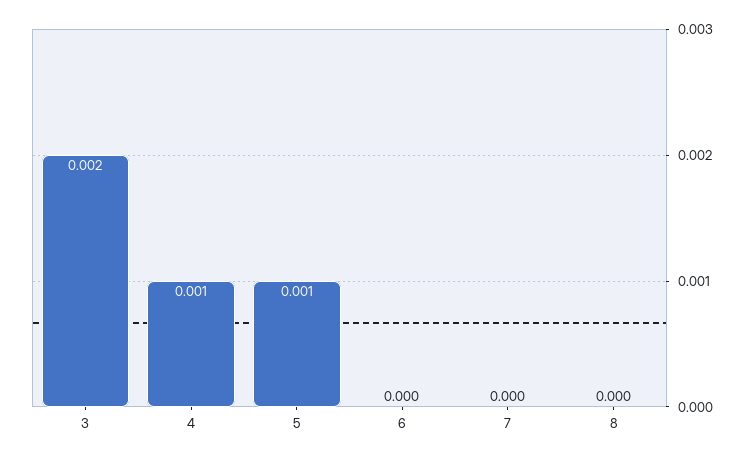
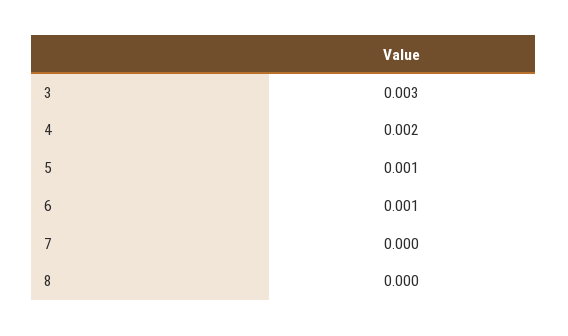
3: 0.002 -> 0.003
4: 0.001 -> 0.002
6: 0 -> 0.001

